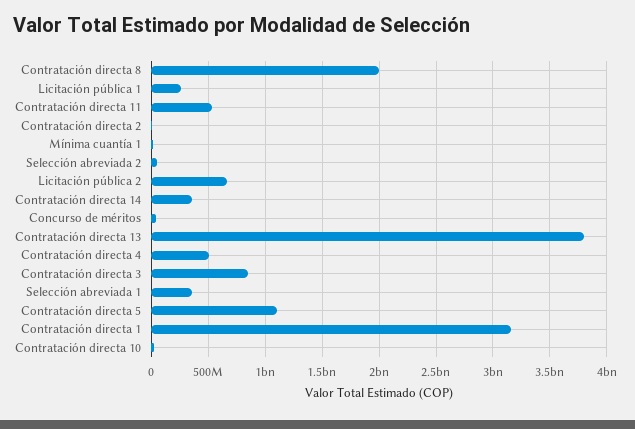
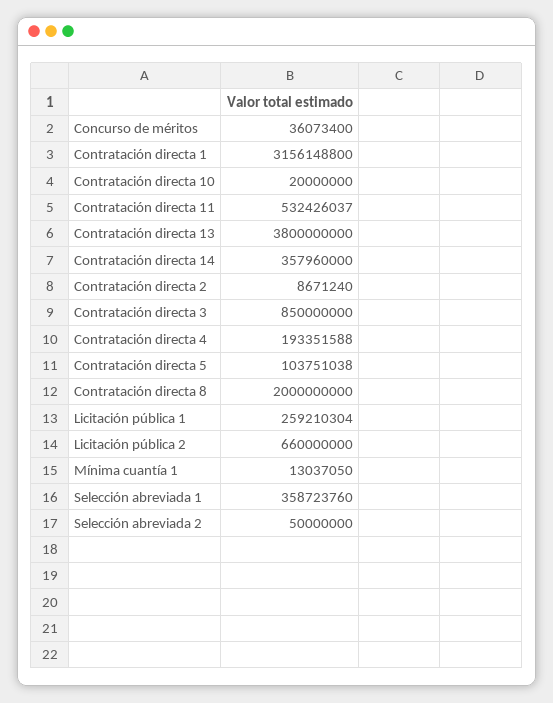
Contratación directa 4: 500000000 -> 193351588
Contratación directa 5: 1100000000 -> 103751038

